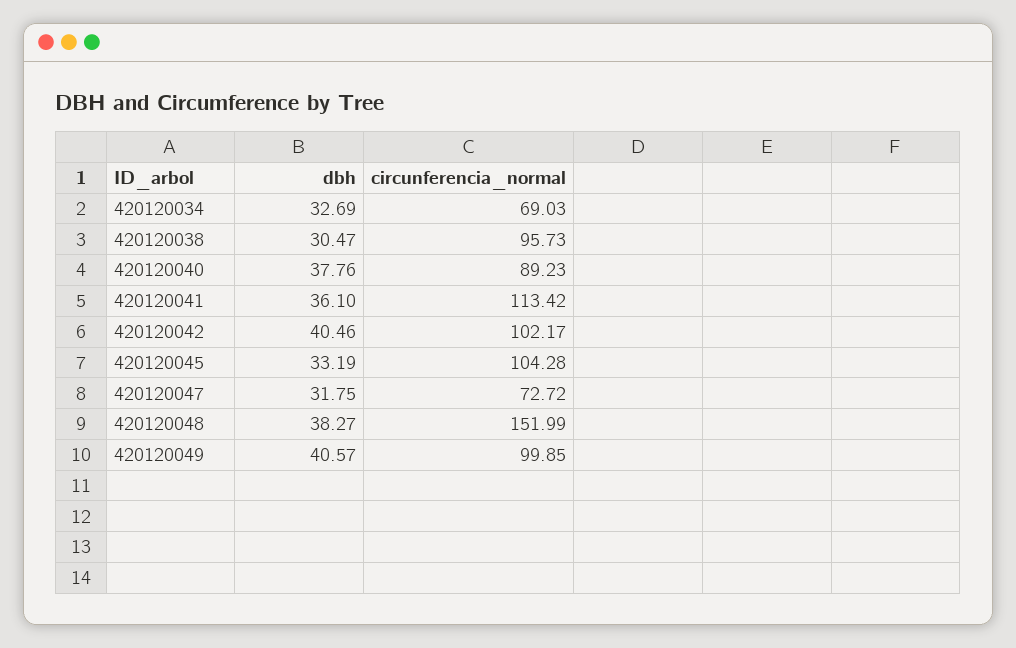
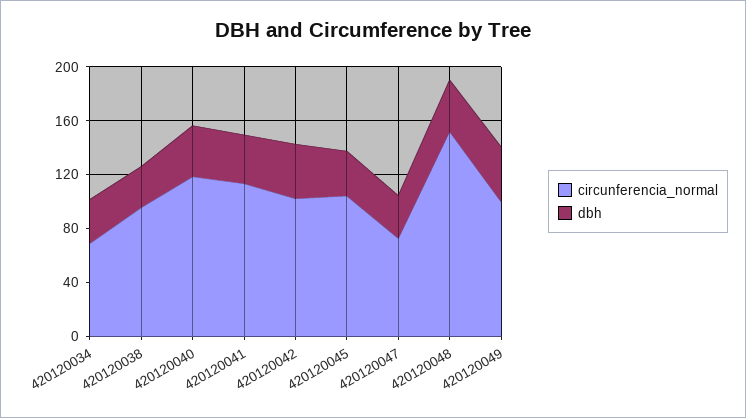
circunferencia_normal, 420120040: 89.23 -> 120

